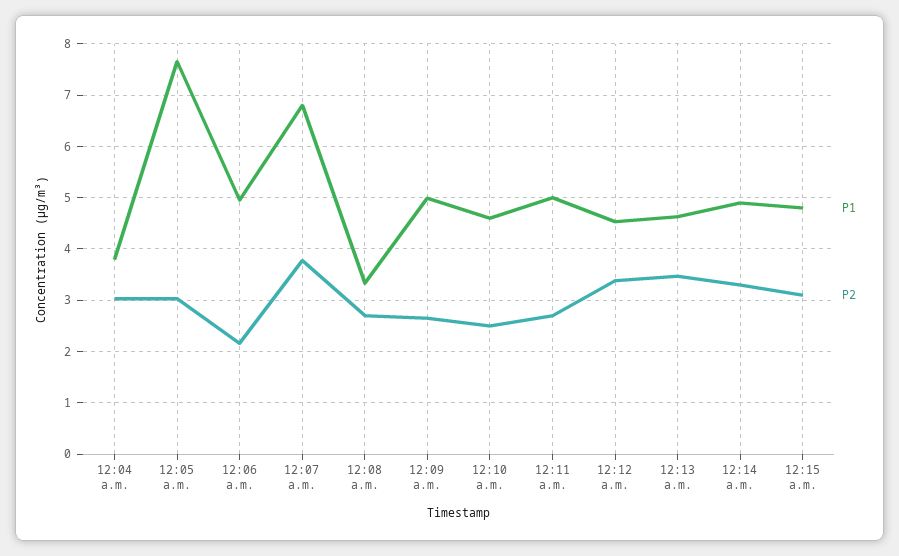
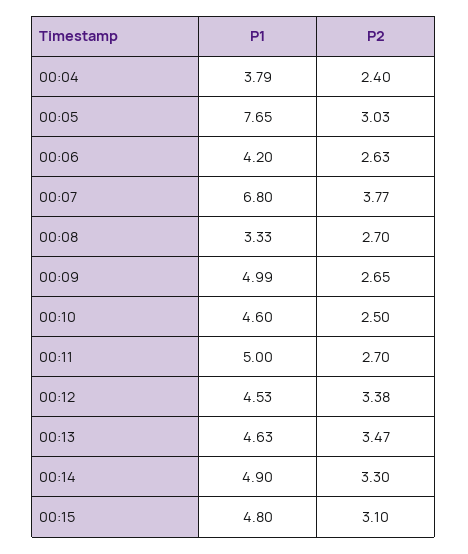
P2, 12:04 a.m.: 3 -> 2.4
P1, 12:06 a.m.: 5 -> 4.2
P2, 12:06 a.m.: 2.2 -> 2.63

